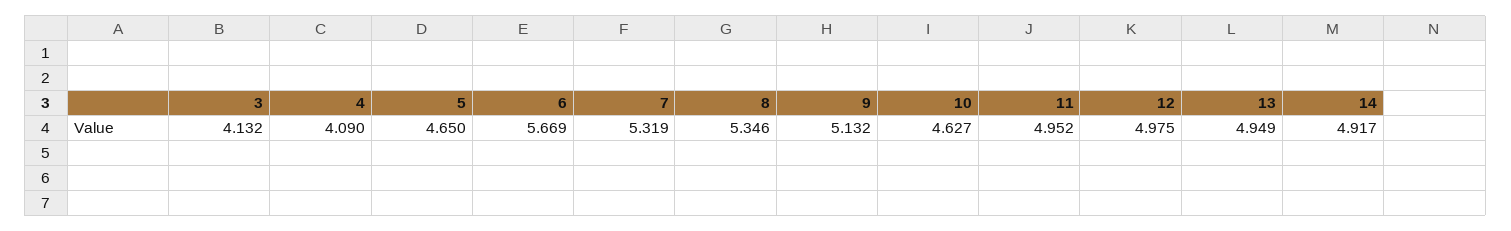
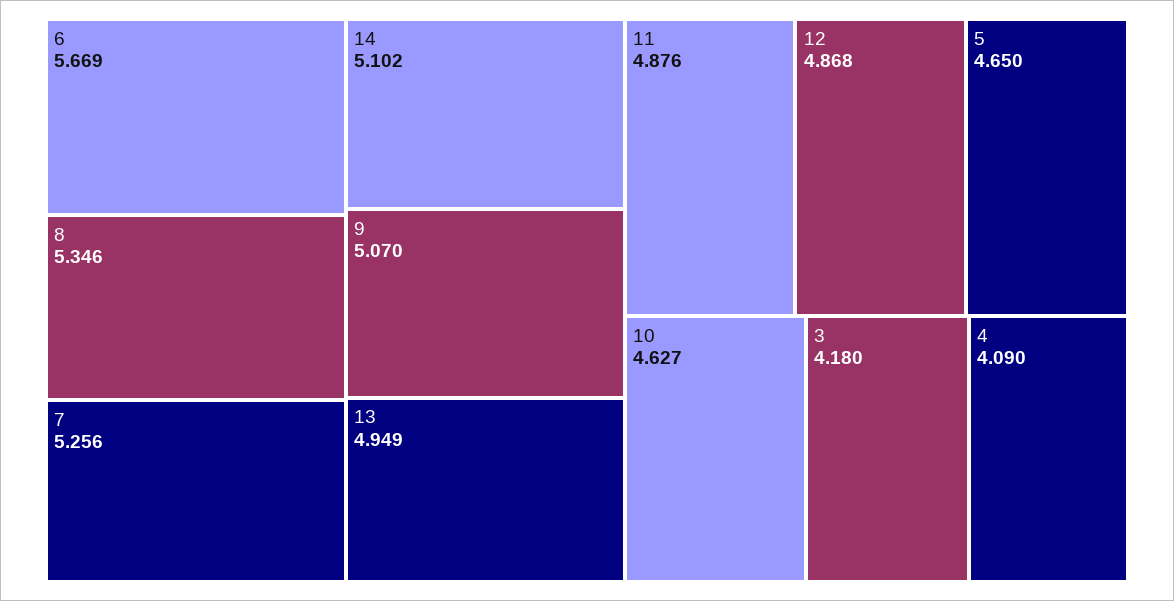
3: 4.132 -> 4.18
7: 5.319 -> 5.256
9: 5.132 -> 5.07
11: 4.952 -> 4.876
12: 4.975 -> 4.868
14: 4.917 -> 5.102

